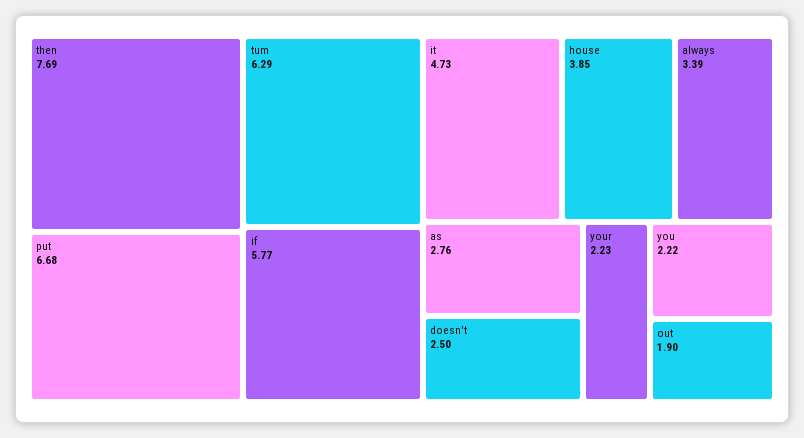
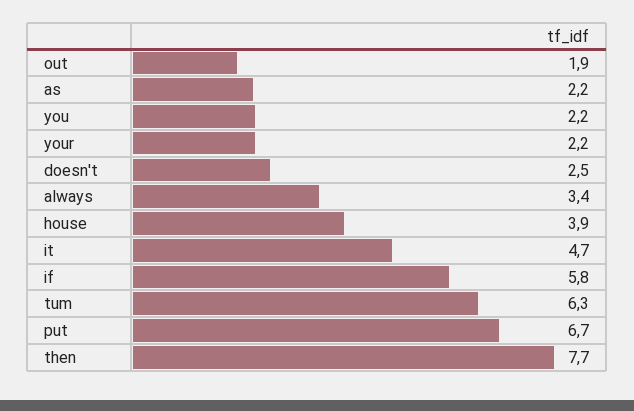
as: 2.76 -> 2.2

